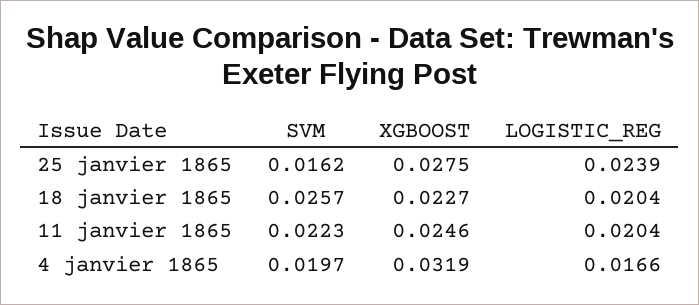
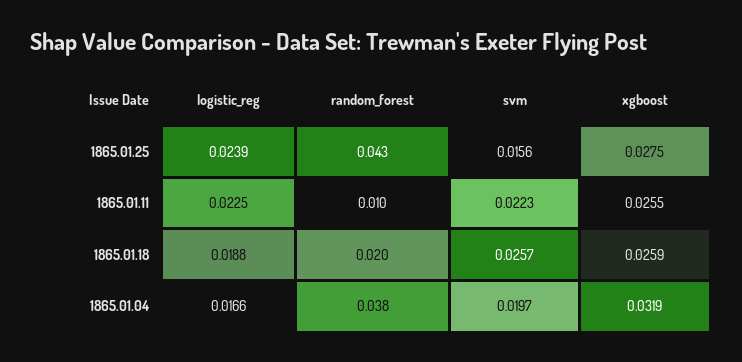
SVM, 25 janvier 1865: 0.0162 -> 0.0156
XGBOOST, 18 janvier 1865: 0.0227 -> 0.0259
LOGISTIC_REG, 18 janvier 1865: 0.0204 -> 0.0188
XGBOOST, 11 janvier 1865: 0.0246 -> 0.0255
LOGISTIC_REG, 11 janvier 1865: 0.0204 -> 0.0225
random_forest, 25 janvier 1865: none -> 0.043
random_forest, 11 janvier 1865: none -> 0.01
random_forest, 18 janvier 1865: none -> 0.02
random_forest, 4 janvier 1865: none -> 0.038

